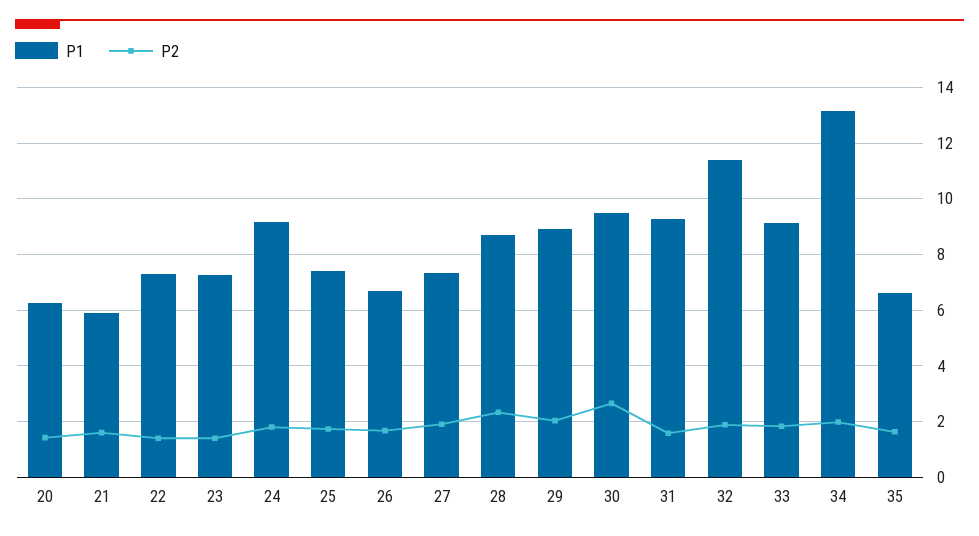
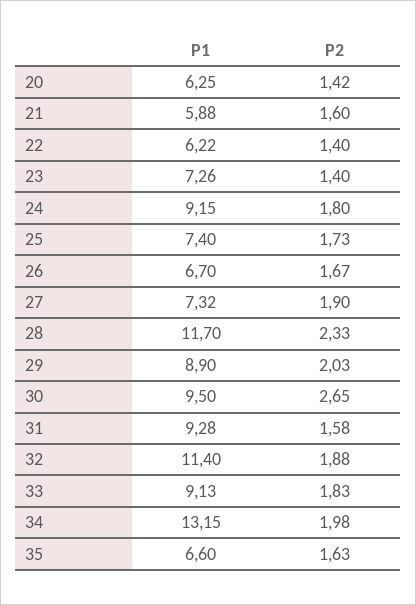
P1, 22: 7.25 -> 6.22
P1, 28: 8.75 -> 11.7

